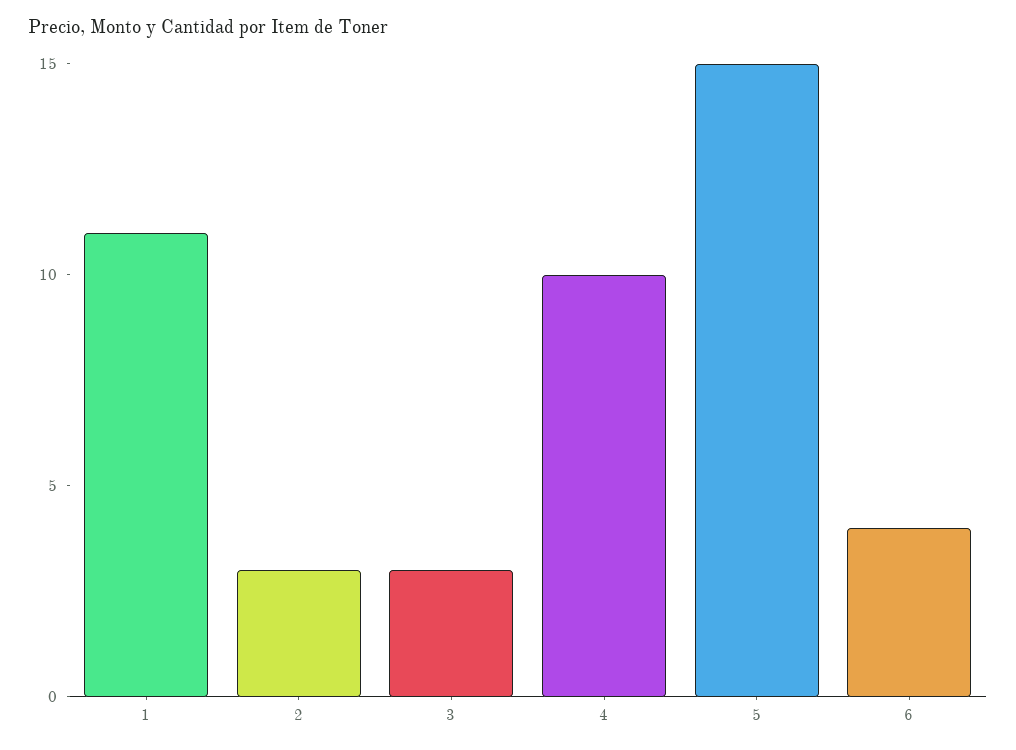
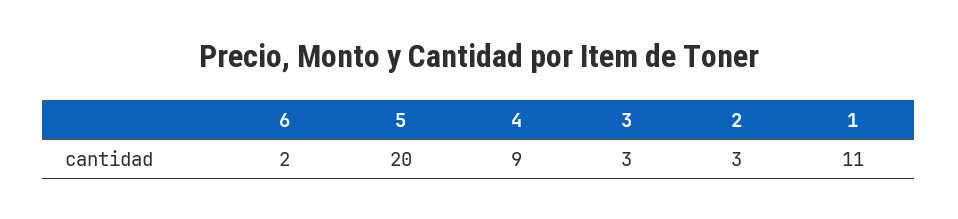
4: 10 -> 9
5: 15 -> 20
6: 4 -> 2

